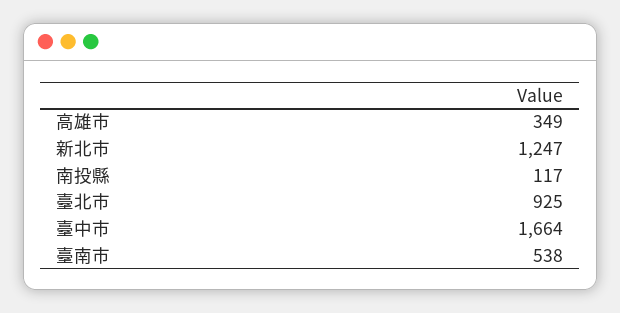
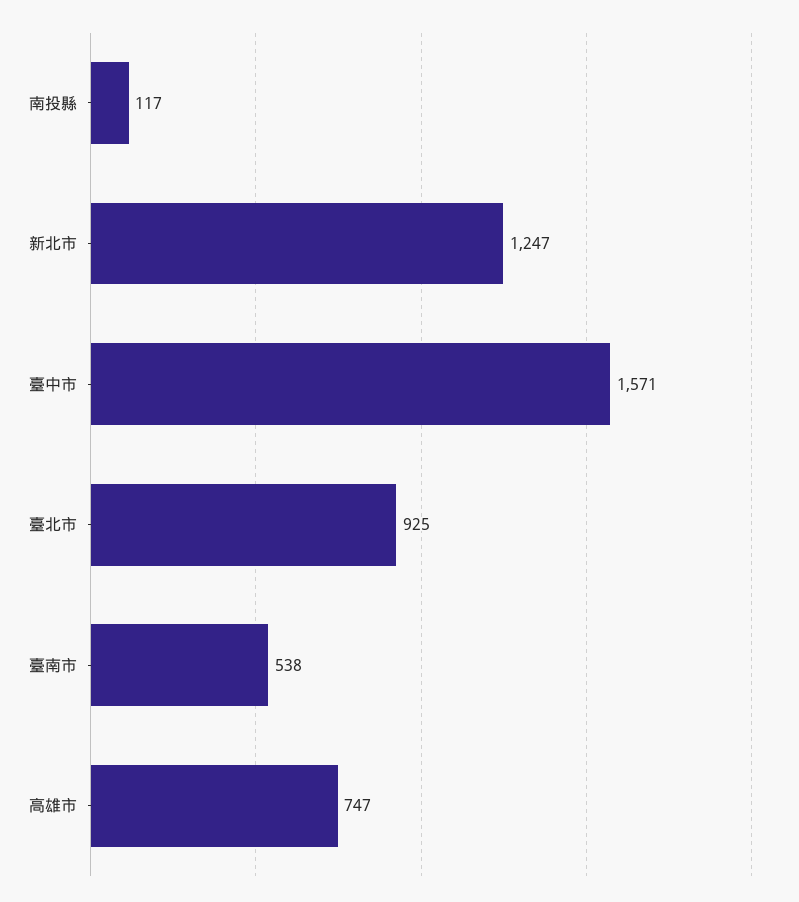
高雄市: 349 -> 747
臺中市: 1664 -> 1571

